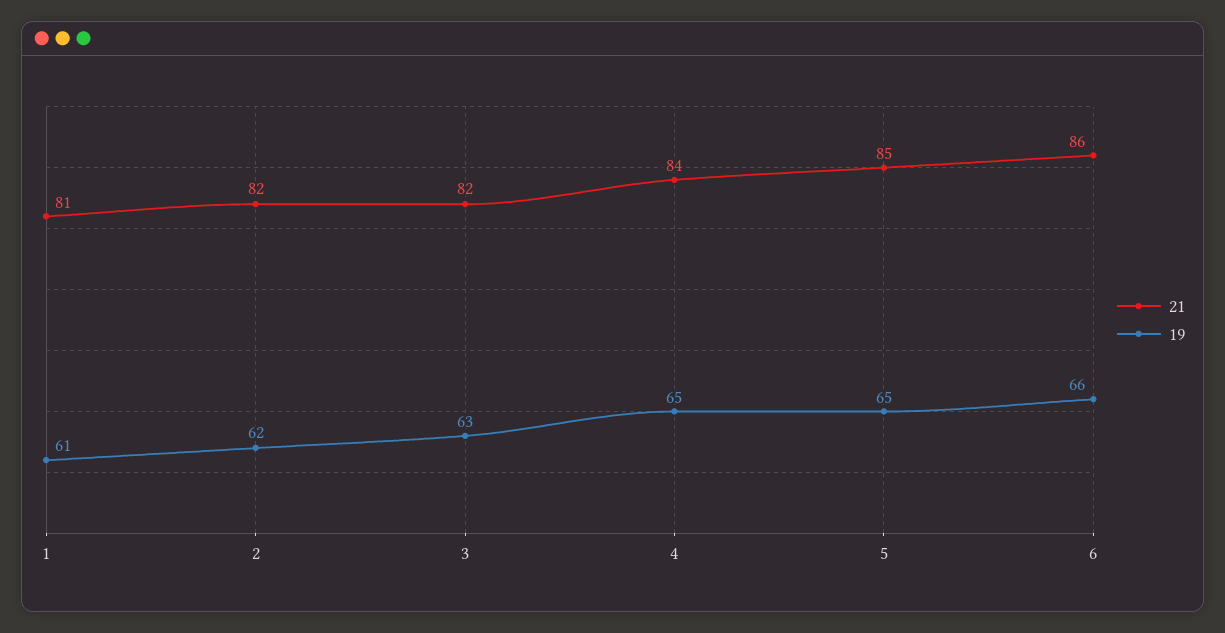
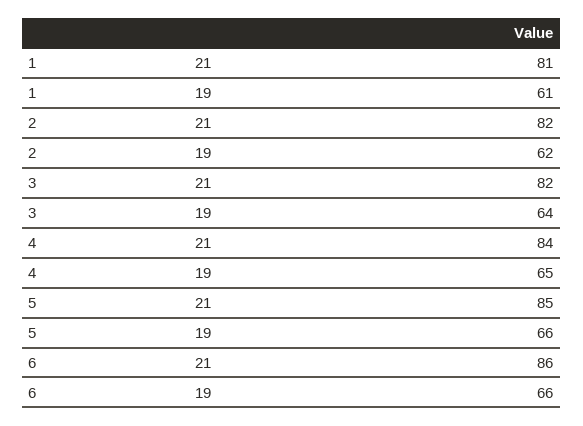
19, 3: 63 -> 64
19, 5: 65 -> 66

